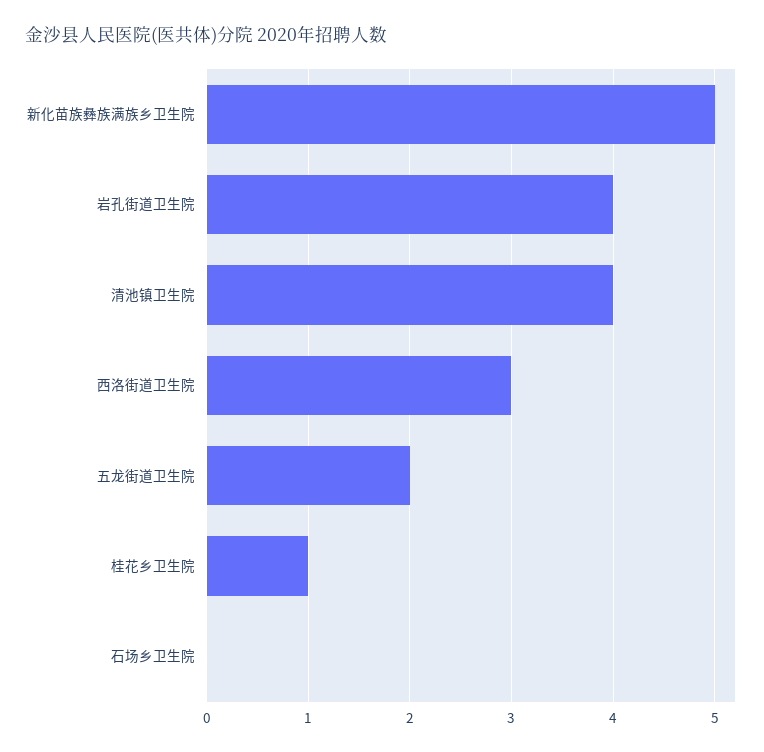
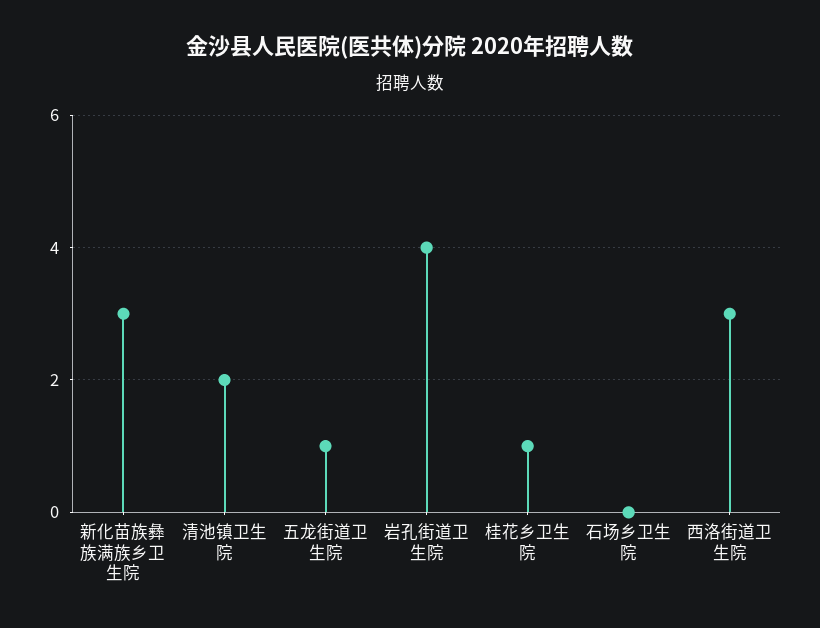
新化苗族彝族满族乡卫生院: 5 -> 3
清池镇卫生院: 4 -> 2
五龙街道卫生院: 2 -> 1

